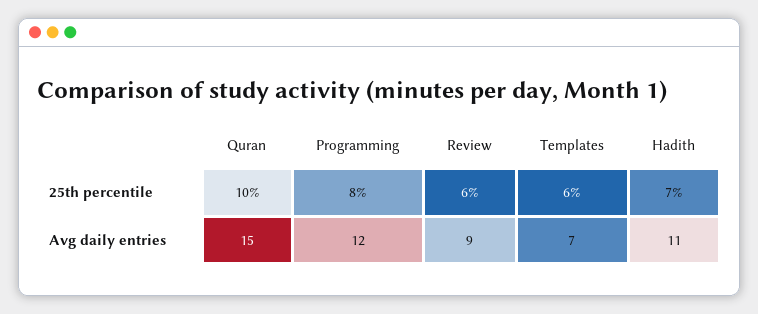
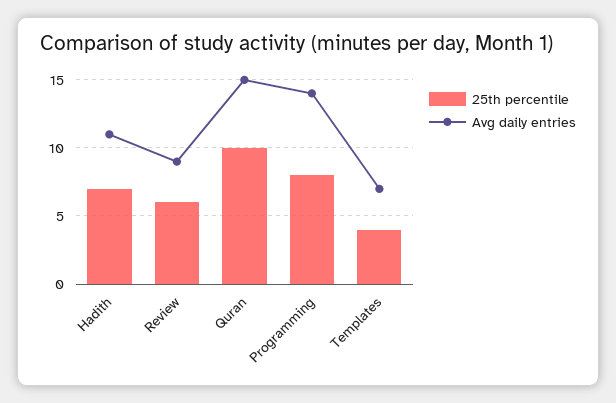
25th percentile, Templates: 6 -> 4
Avg daily entries, Programming: 12 -> 14

